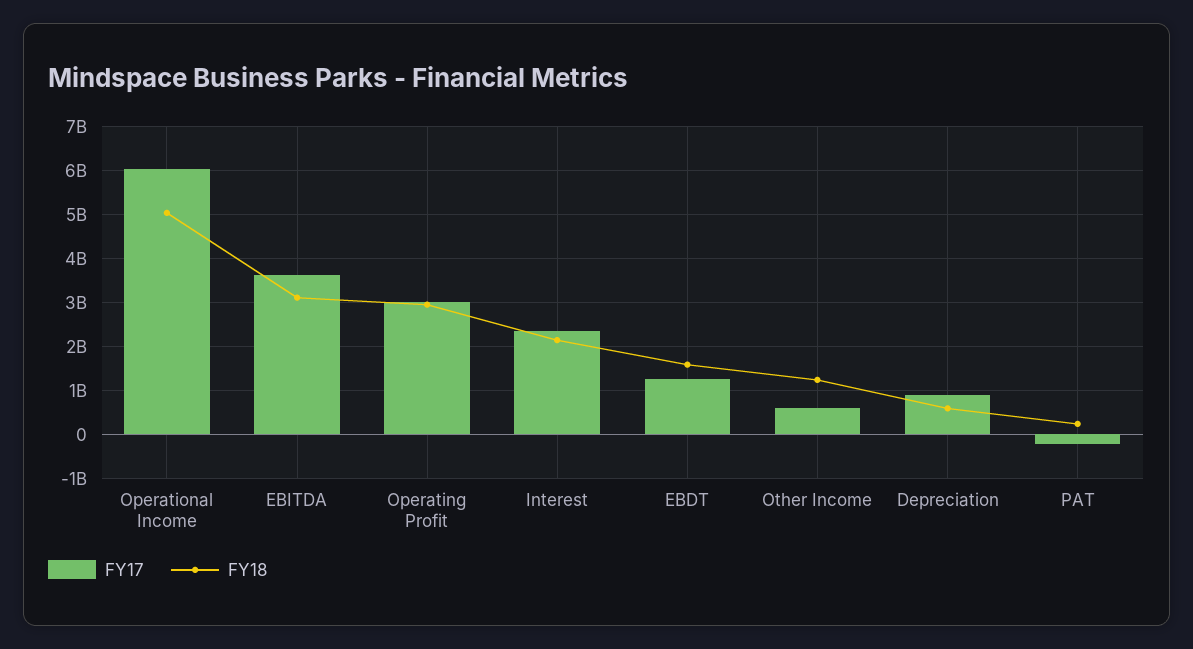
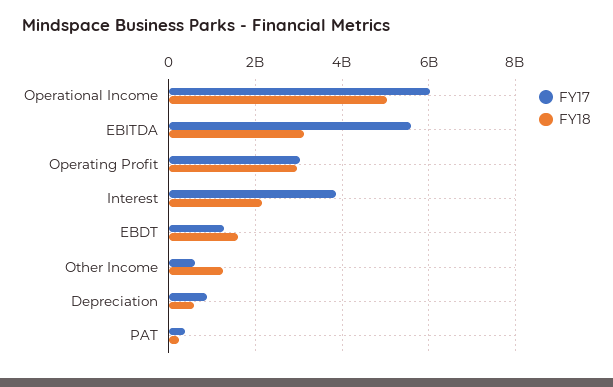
FY17, EBITDA: 3600000000 -> 5600000000
FY17, Interest: 2400000000 -> 3800000000
FY17, PAT: -200000000 -> 400000000

